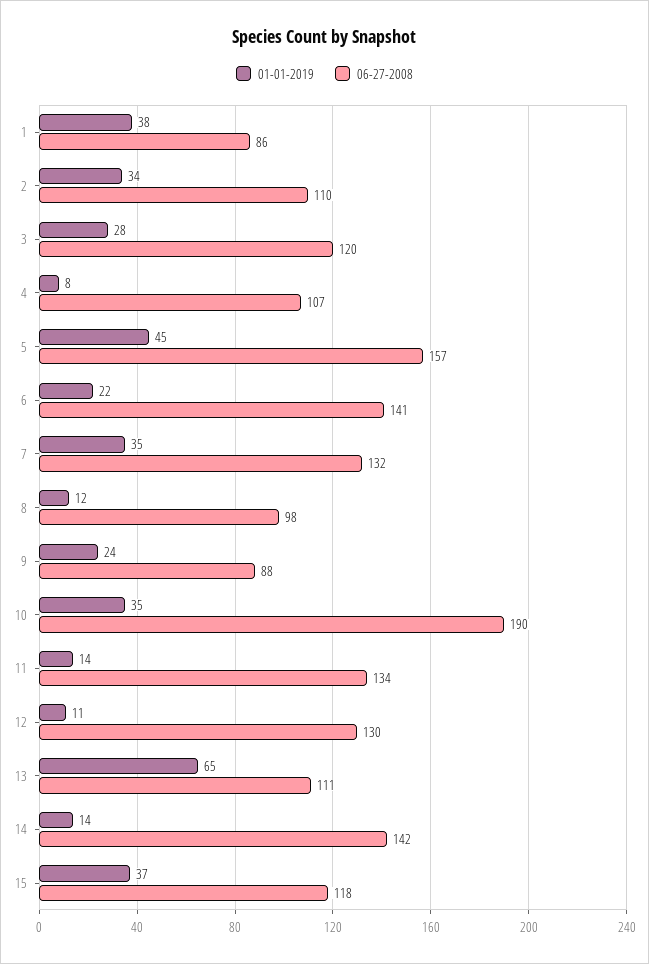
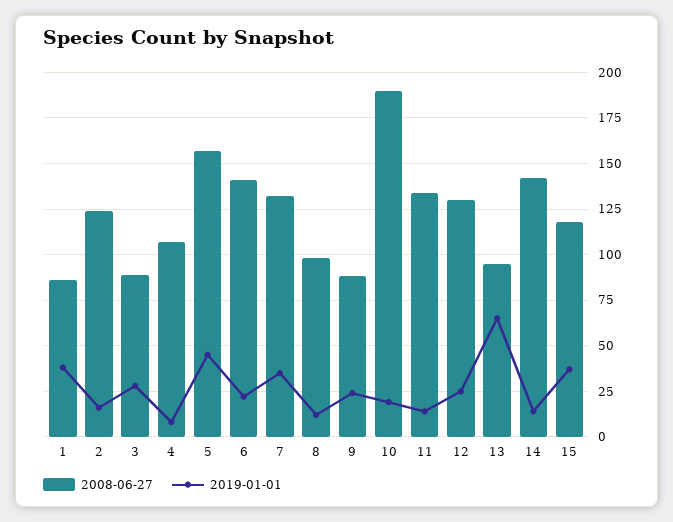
01-01-2019, 2: 34 -> 15
06-27-2008, 2: 110 -> 125
06-27-2008, 3: 120 -> 90
01-01-2019, 10: 35 -> 20
01-01-2019, 12: 11 -> 25
06-27-2008, 13: 111 -> 95

